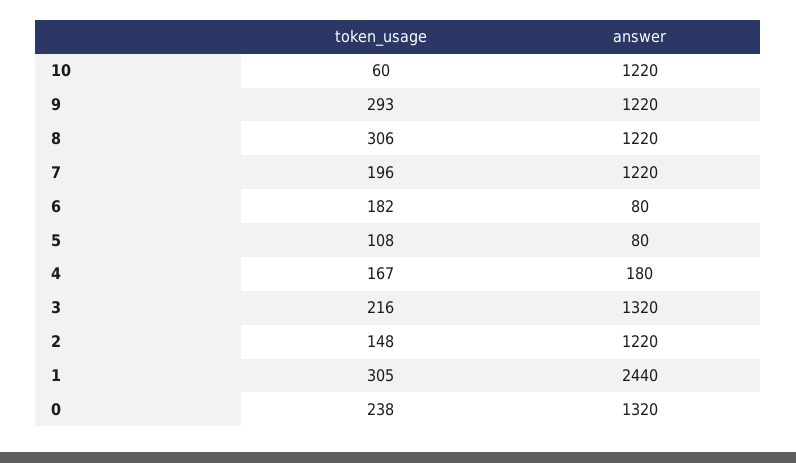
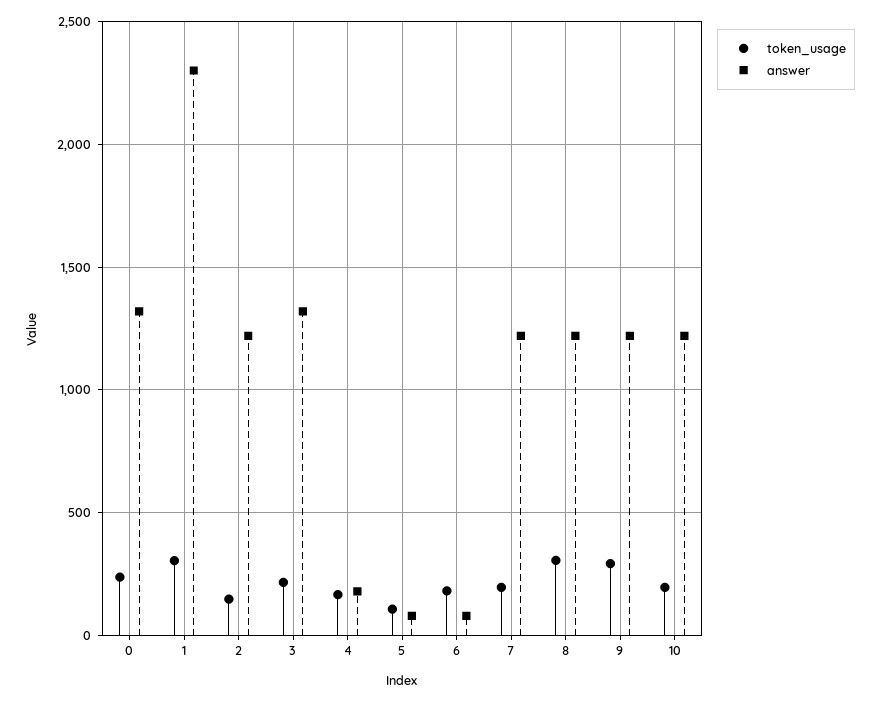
token_usage, 10: 60 -> 200
answer, 1: 2440 -> 2300

